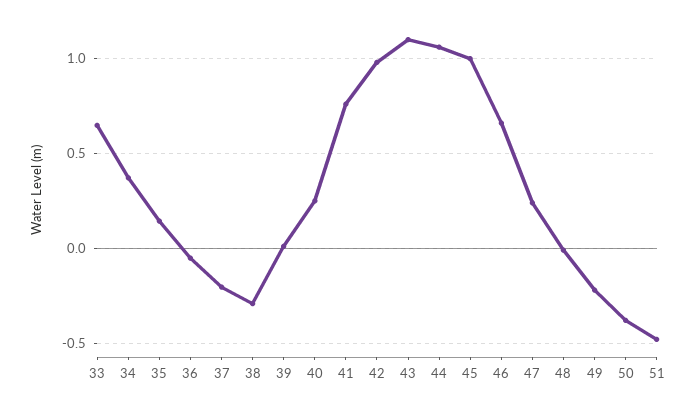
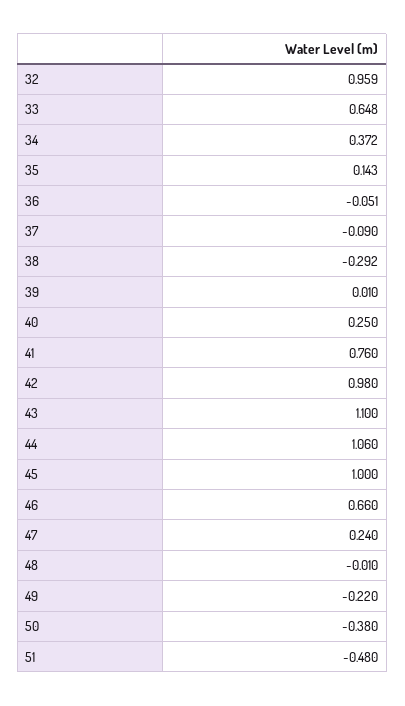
37: -0.2 -> -0.09
32: none -> 0.959

